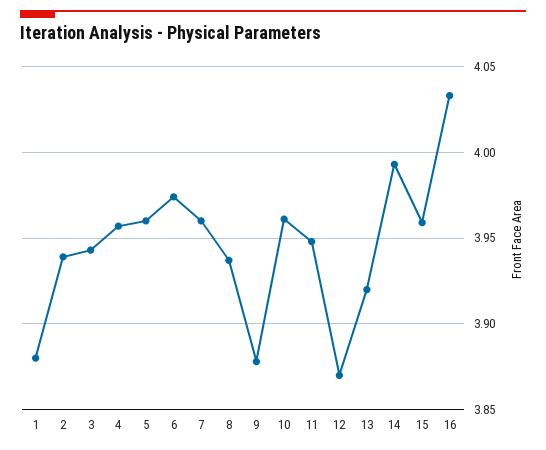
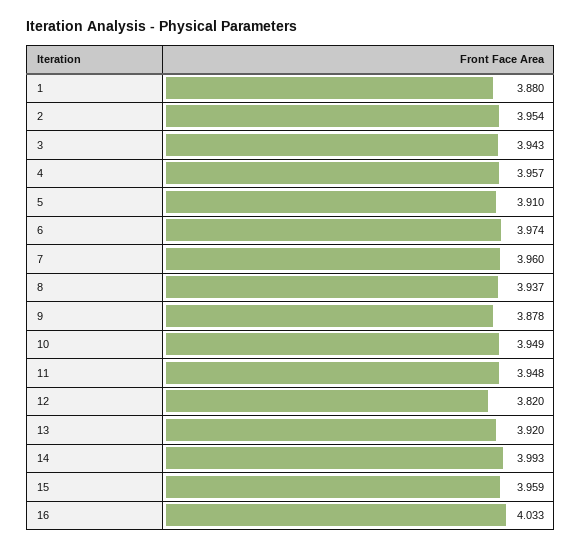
2: 3.94 -> 3.954
5: 3.96 -> 3.91
10: 3.96 -> 3.949
12: 3.87 -> 3.82

